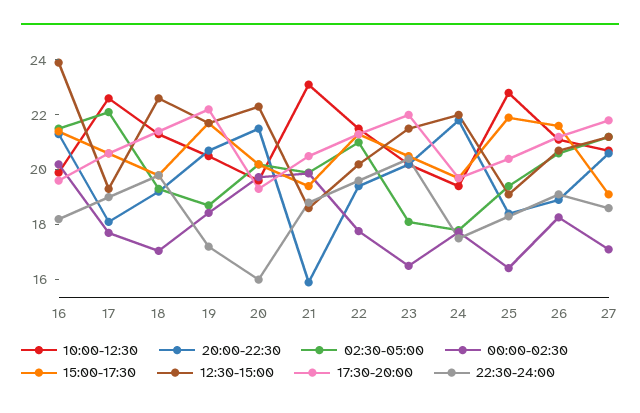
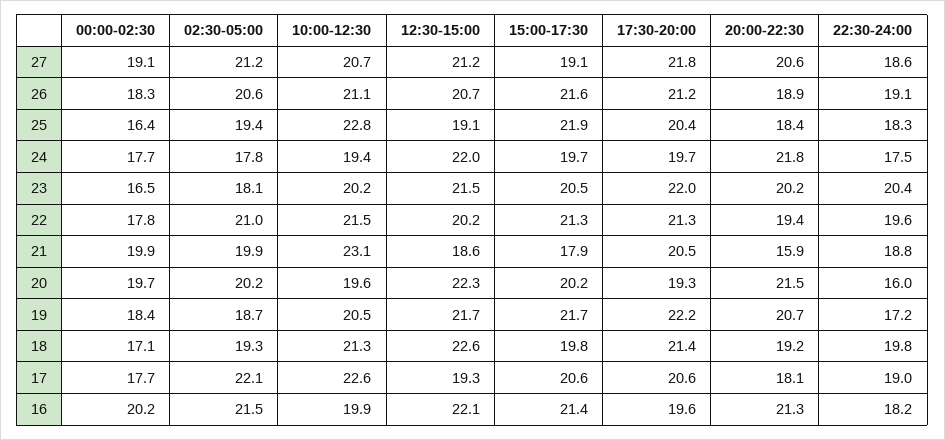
12:30-15:00, 16: 24 -> 22.1
15:00-17:30, 21: 19.5 -> 17.9
00:00-02:30, 27: 17 -> 19.1

